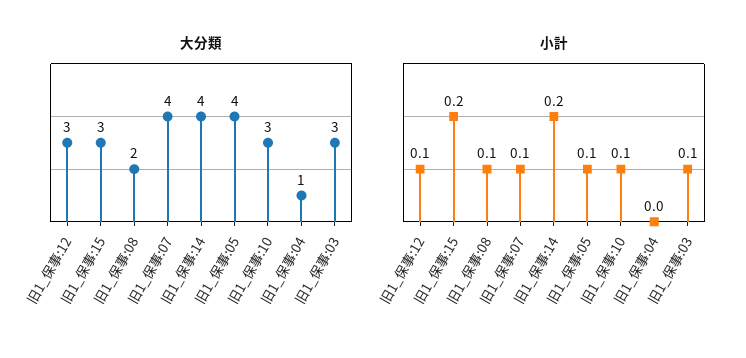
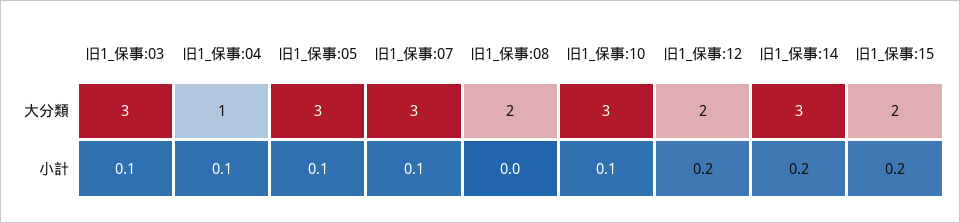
大分類, 旧1_保事:12: 3 -> 2
大分類, 旧1_保事:15: 3 -> 2
大分類, 旧1_保事:07: 4 -> 3
大分類, 旧1_保事:14: 4 -> 3
大分類, 旧1_保事:05: 4 -> 3
小計, 旧1_保事:12: 0.1 -> 0.2
小計, 旧1_保事:08: 0.1 -> 0
小計, 旧1_保事:04: 0 -> 0.1

